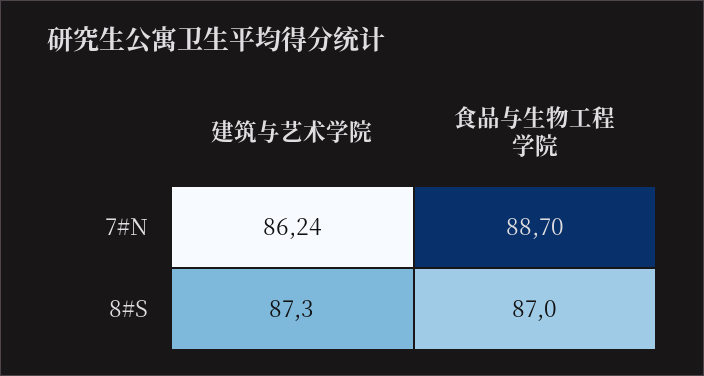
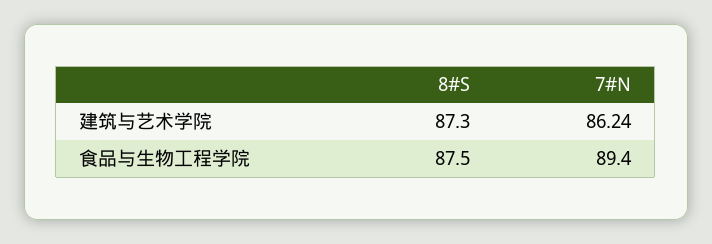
食品与生物工程学院, 7#N: 88.7 -> 89.4
食品与生物工程学院, 8#S: 87 -> 87.5

